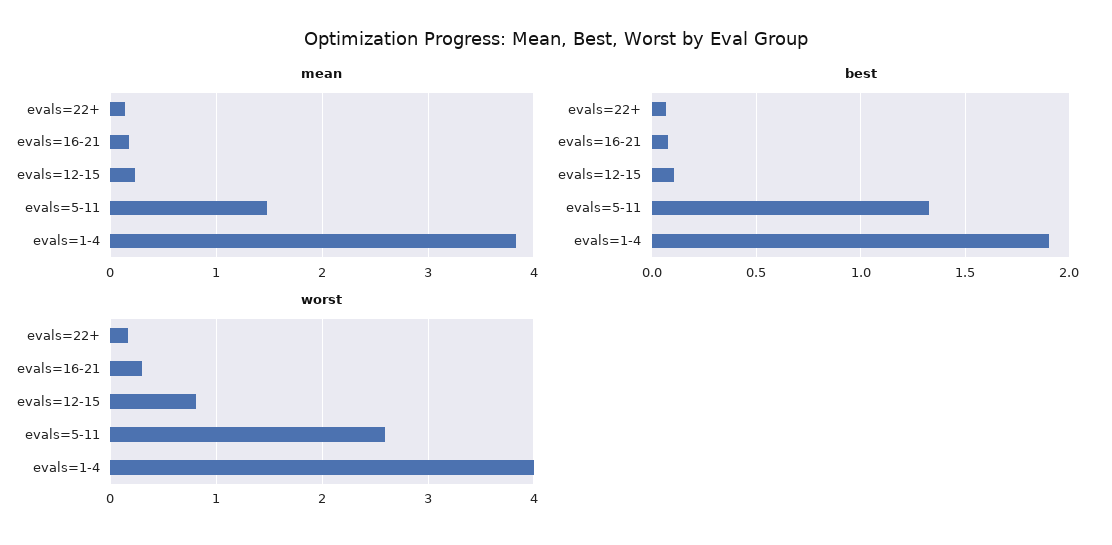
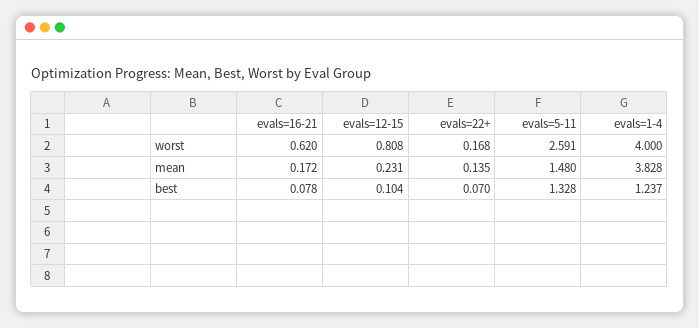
best, evals=1-4: 1.9 -> 1.237
worst, evals=16-21: 0.3 -> 0.62

